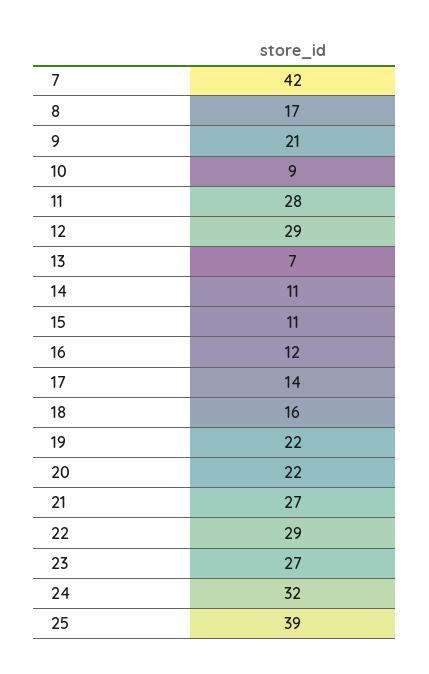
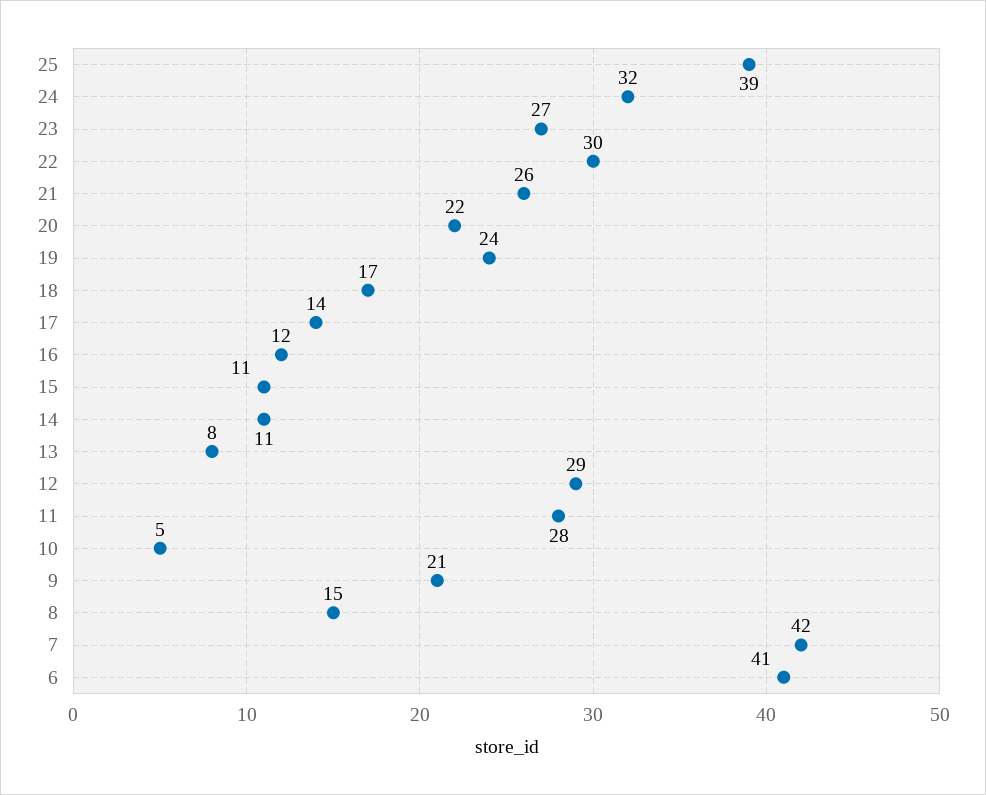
8: 17 -> 15
10: 9 -> 5
13: 7 -> 8
18: 16 -> 17
19: 22 -> 24
21: 27 -> 26
22: 29 -> 30
6: none -> 41

